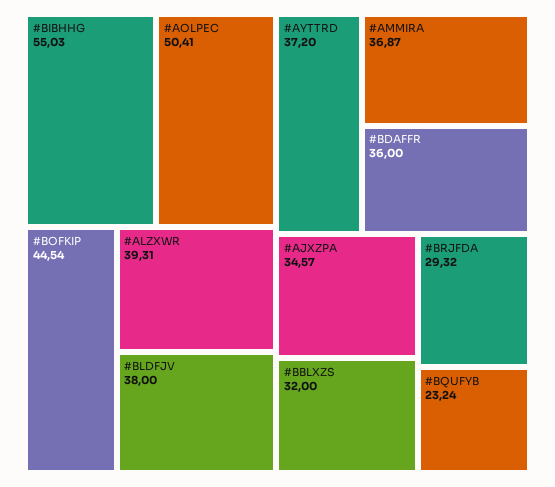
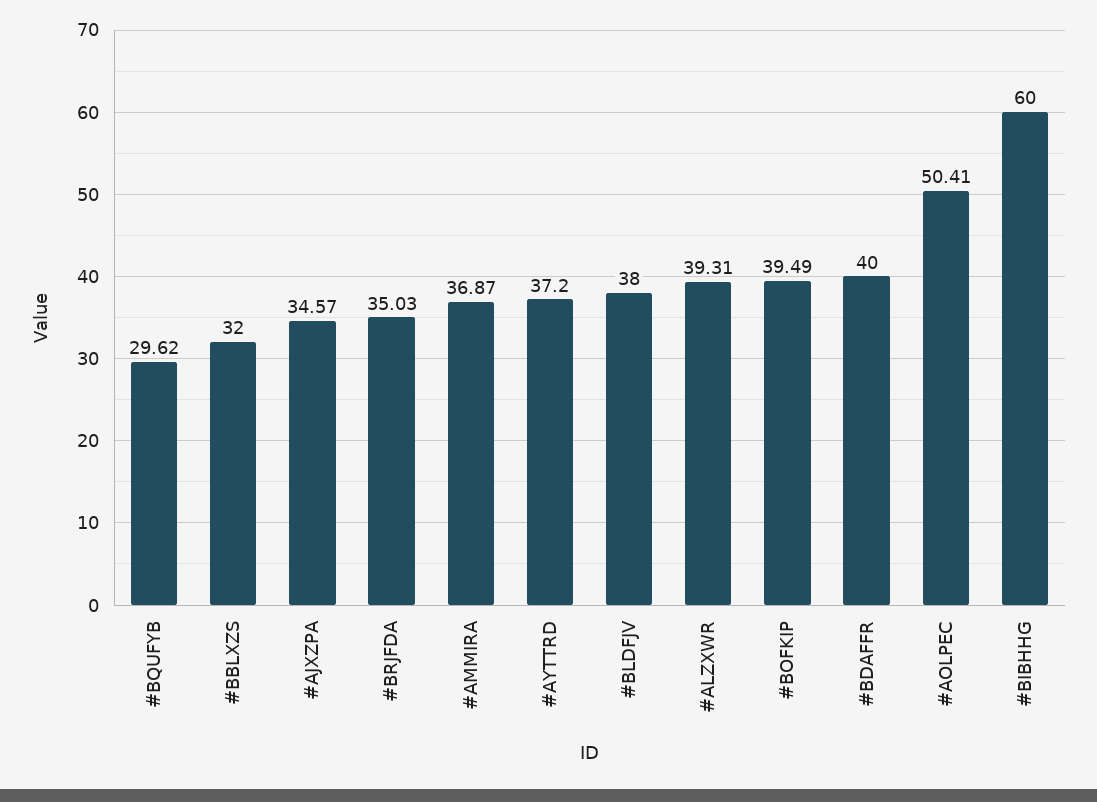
#BIBHHG: 55.03 -> 60
#BOFKIP: 44.54 -> 39.49
#BDAFFR: 36 -> 40
#BRJFDA: 29.32 -> 35.03
#BQUFYB: 23.24 -> 29.62

